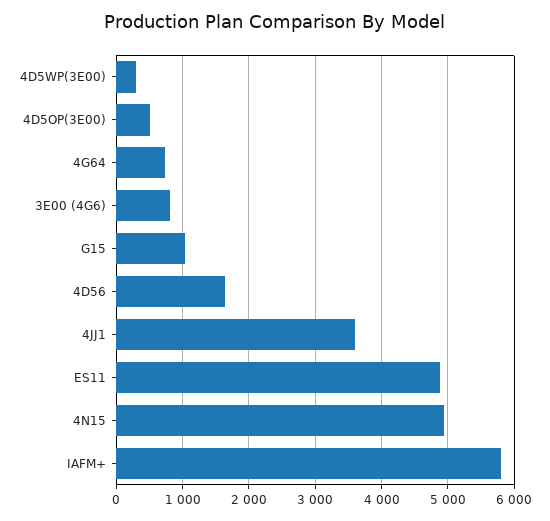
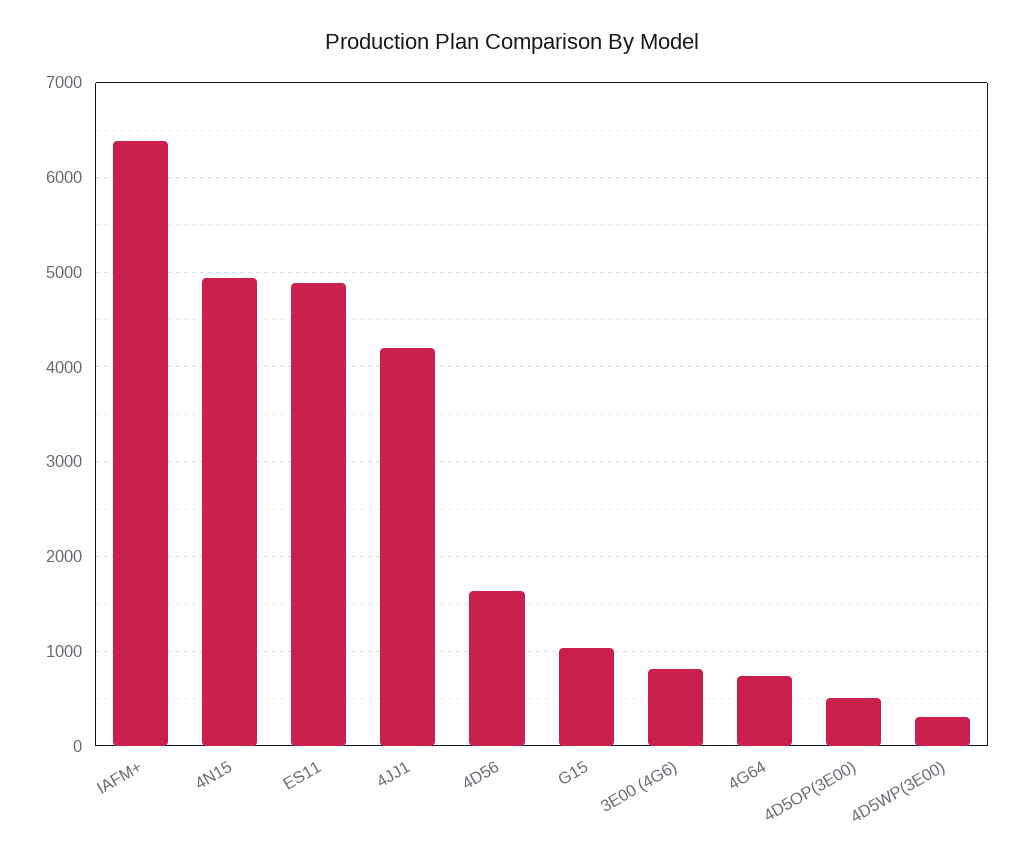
4JJ1: 3600 -> 4200
IAFM+: 5800 -> 6400

